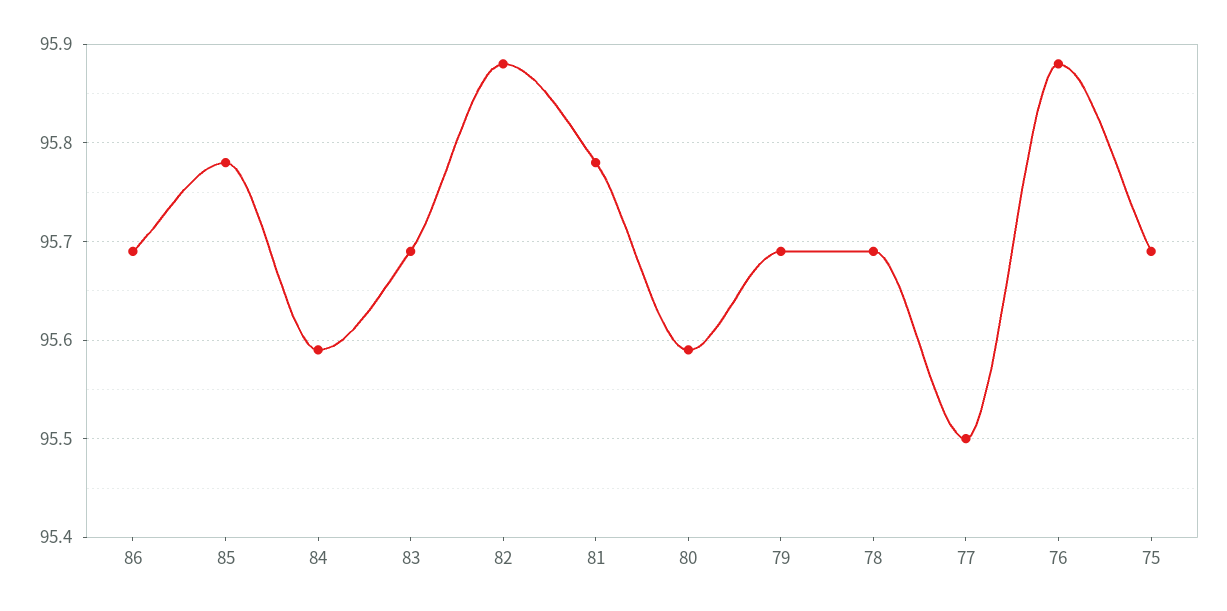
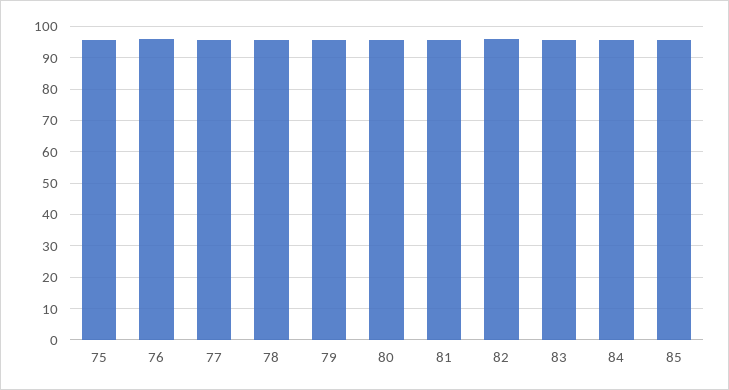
86: 95.69 -> none

